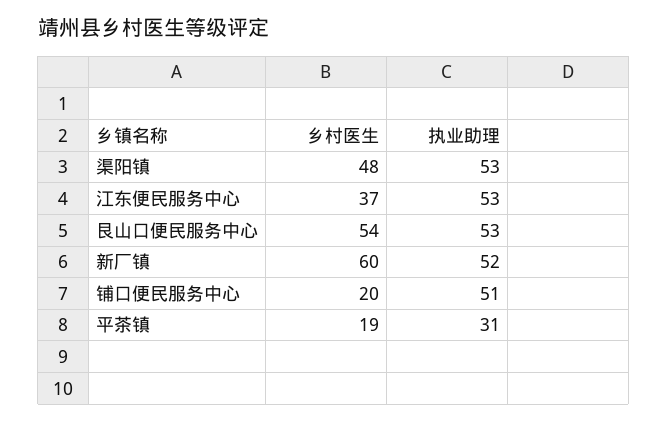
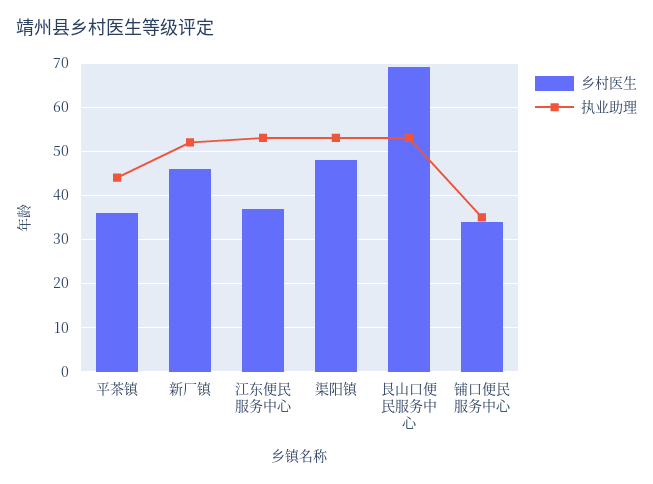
乡村医生, 艮山口便民服务中心: 54 -> 70
乡村医生, 新厂镇: 60 -> 45
乡村医生, 铺口便民服务中心: 20 -> 35
执业助理, 铺口便民服务中心: 51 -> 35
乡村医生, 平茶镇: 19 -> 35
执业助理, 平茶镇: 31 -> 45

